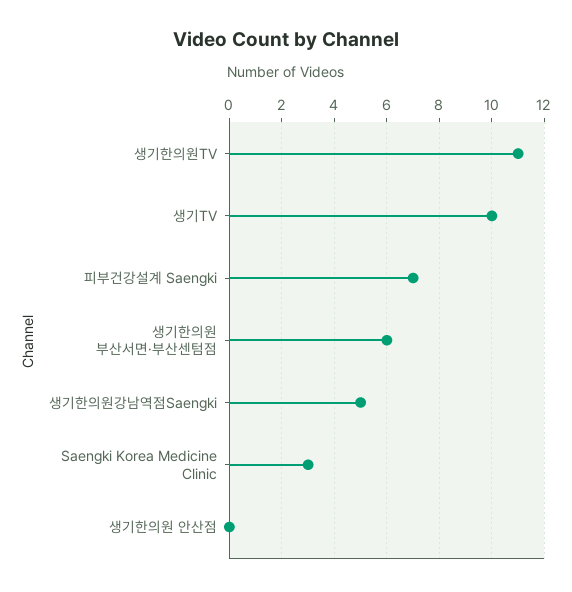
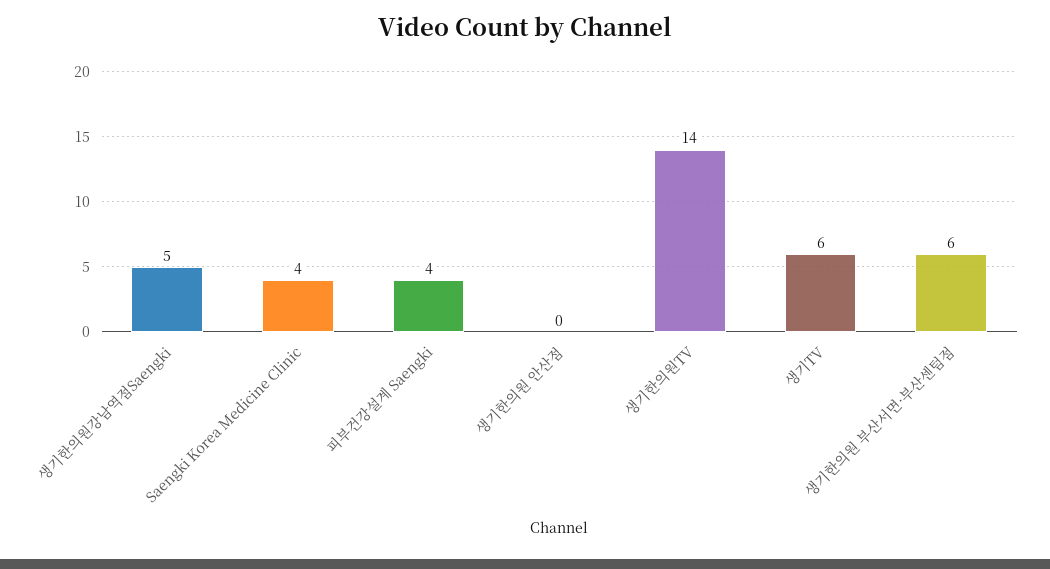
생기한의원TV: 11 -> 14
생기TV: 10 -> 6
피부건강설계 Saengki: 7 -> 4
Saengki Korea Medicine Clinic: 3 -> 4

